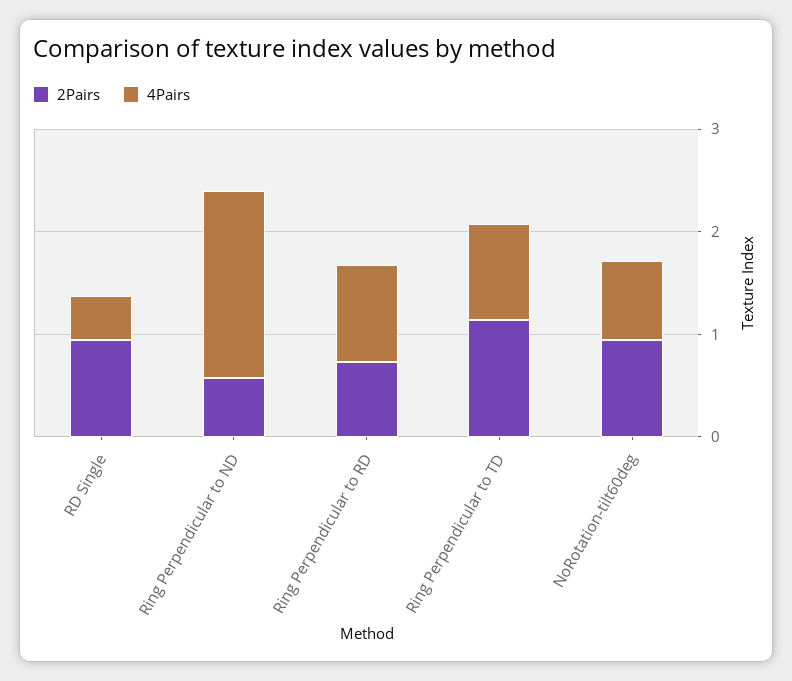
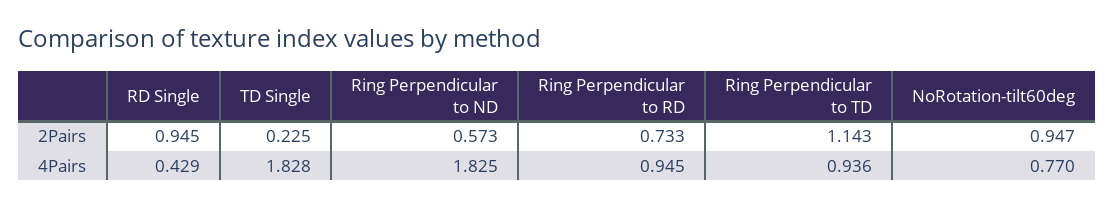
2Pairs, TD Single: none -> 0.225
4Pairs, TD Single: none -> 1.828

